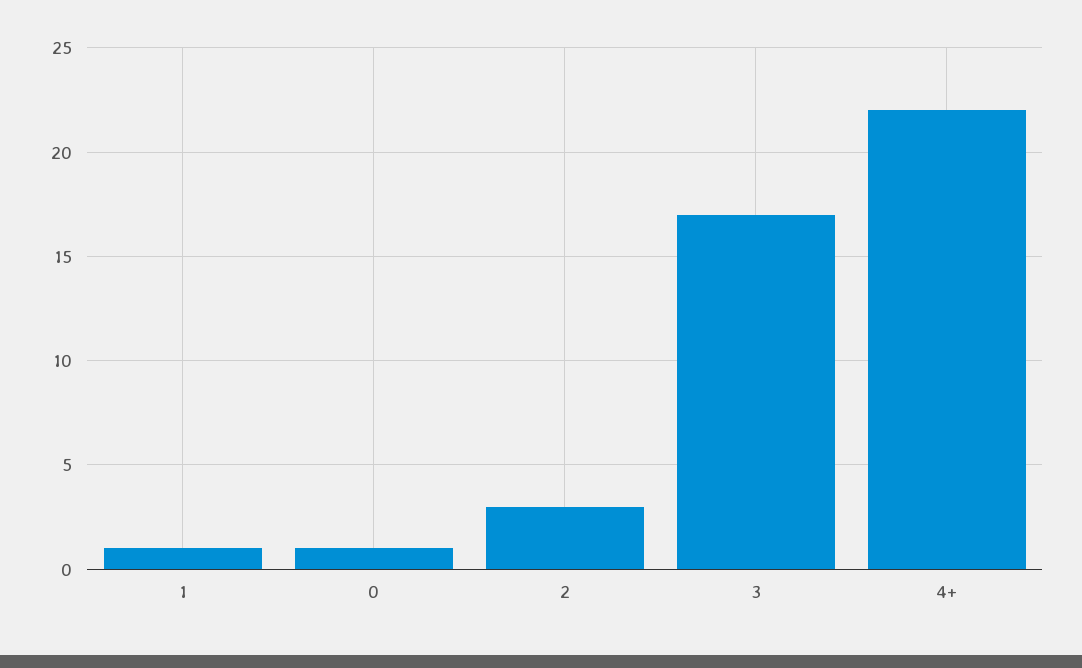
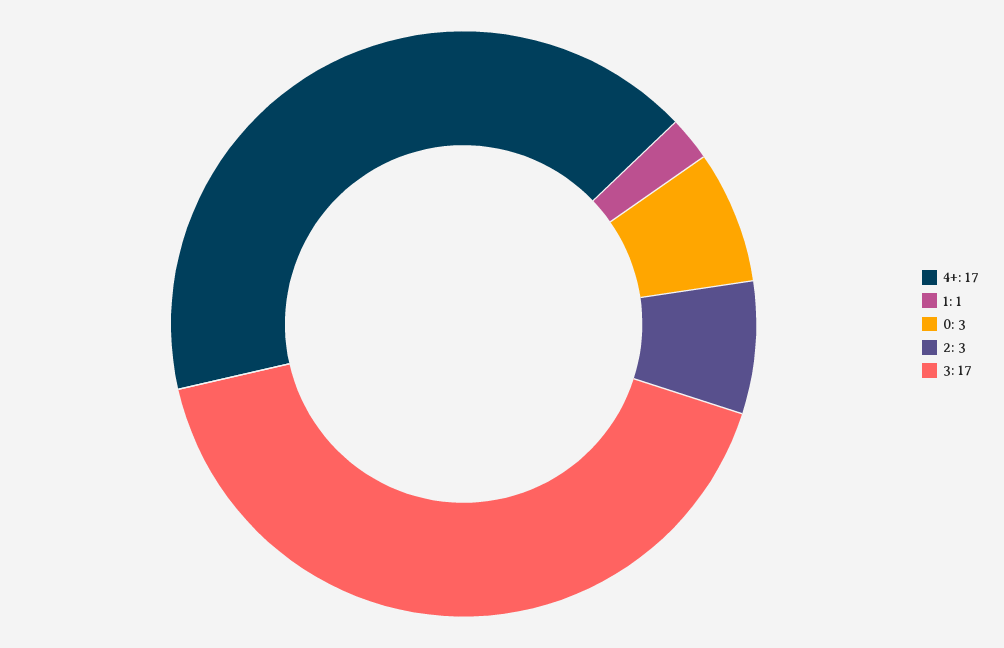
0: 1 -> 3
4+: 22 -> 17

